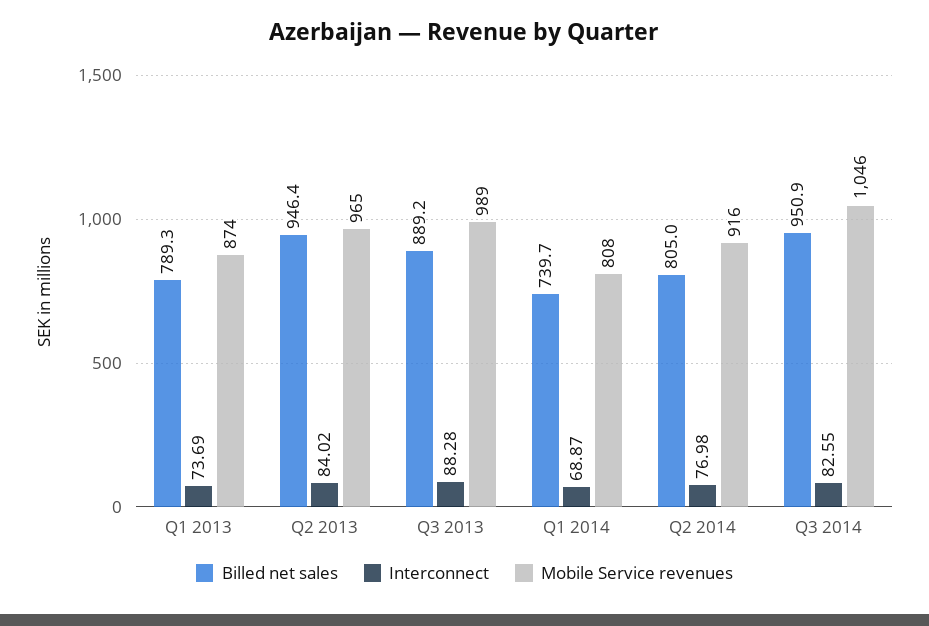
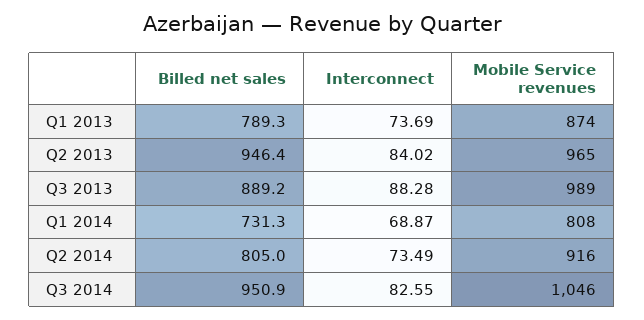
Billed net sales, Q1 2014: 739.7 -> 731.3
Interconnect, Q2 2014: 76.98 -> 73.49

